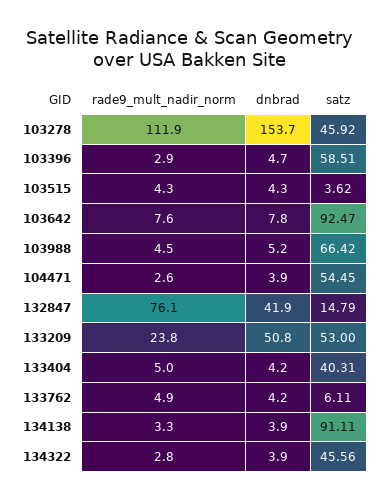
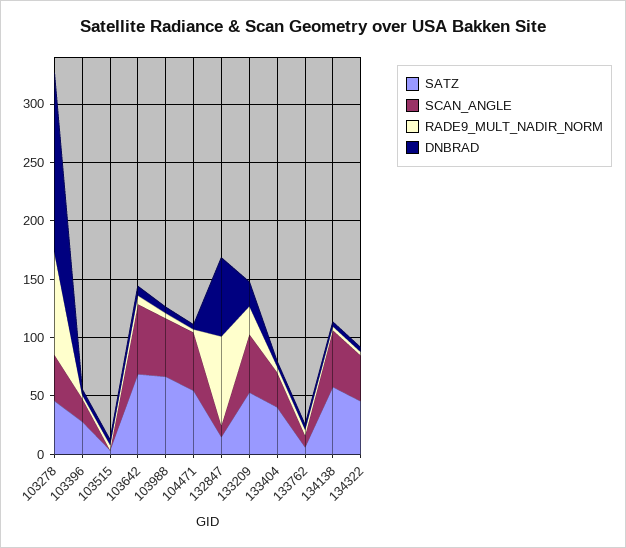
rade9_mult_nadir_norm, 103278: 111.9 -> 90
satz, 103396: 58.51 -> 30
satz, 103642: 92.47 -> 70
dnbrad, 132847: 41.9 -> 70
dnbrad, 133209: 50.8 -> 20
satz, 134138: 91.11 -> 60
SCAN_ANGLE, 103278: none -> 40
SCAN_ANGLE, 103396: none -> 20
SCAN_ANGLE, 103515: none -> 0
SCAN_ANGLE, 103642: none -> 60
SCAN_ANGLE, 103988: none -> 50
SCAN_ANGLE, 104471: none -> 50
SCAN_ANGLE, 132847: none -> 10
SCAN_ANGLE, 133209: none -> 50
SCAN_ANGLE, 133404: none -> 30
SCAN_ANGLE, 133762: none -> 10
SCAN_ANGLE, 134138: none -> 50
SCAN_ANGLE, 134322: none -> 40

